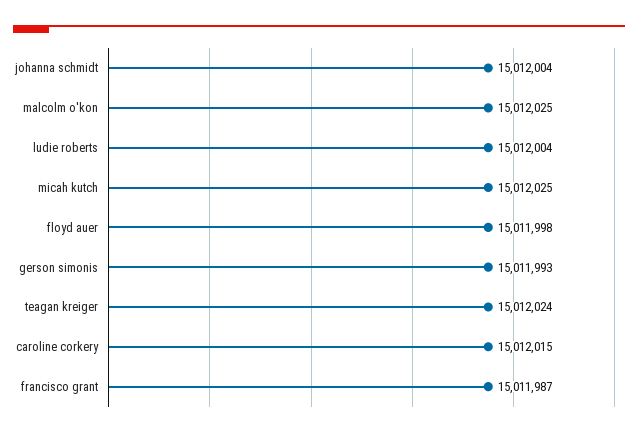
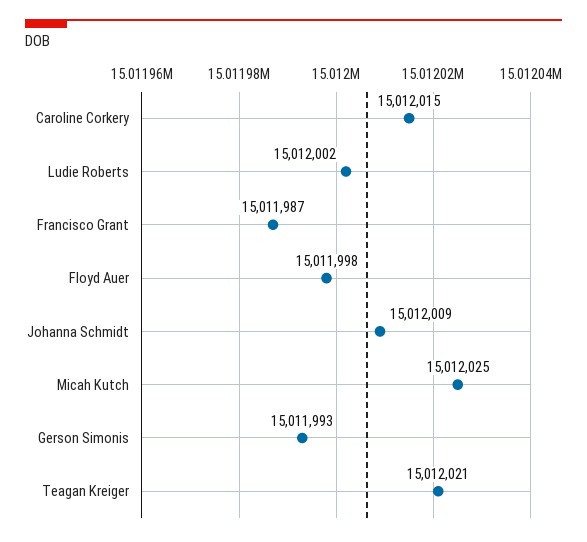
johanna schmidt: 15012004 -> 15012009
malcolm o'kon: 15012025 -> none
ludie roberts: 15012004 -> 15012002
teagan kreiger: 15012024 -> 15012021

